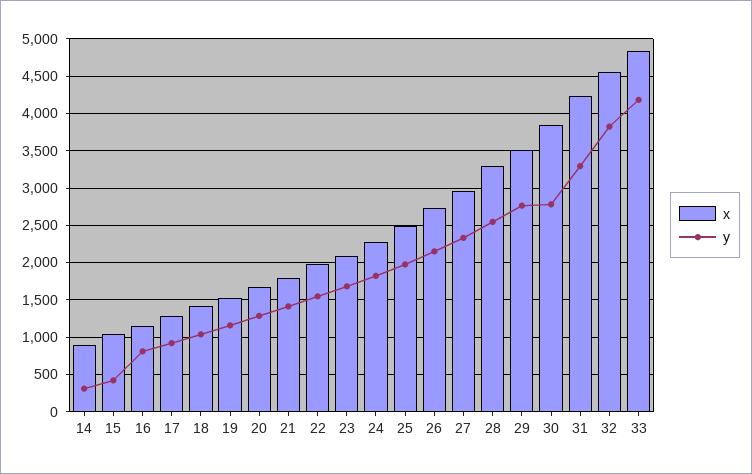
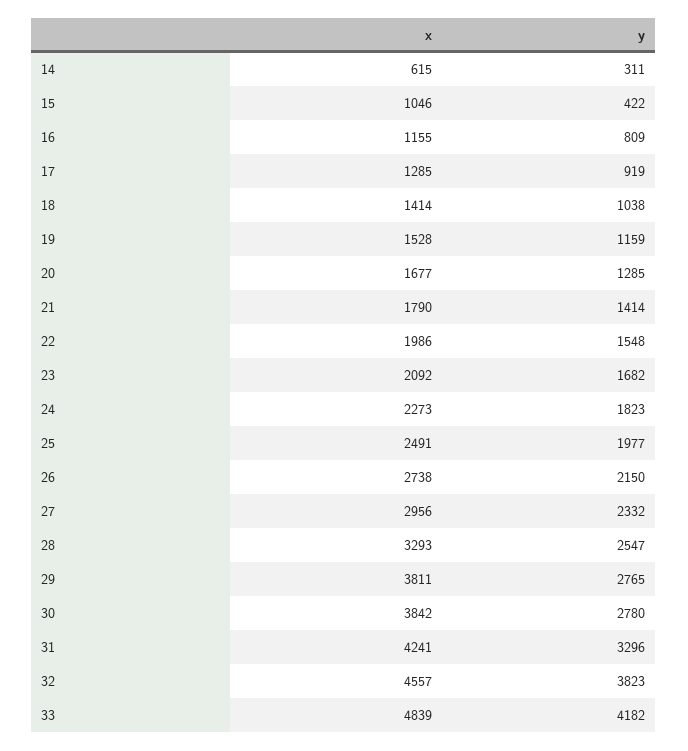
x, 14: 900 -> 615
x, 29: 3500 -> 3811

